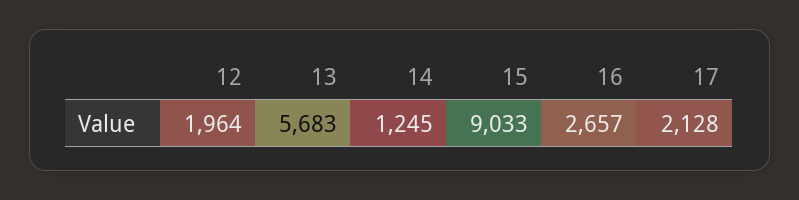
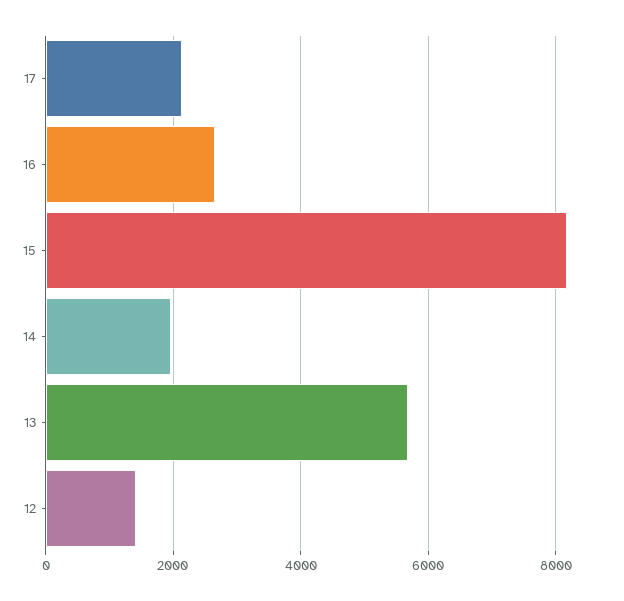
12: 1964 -> 1400
14: 1245 -> 2000
15: 9033 -> 8200

